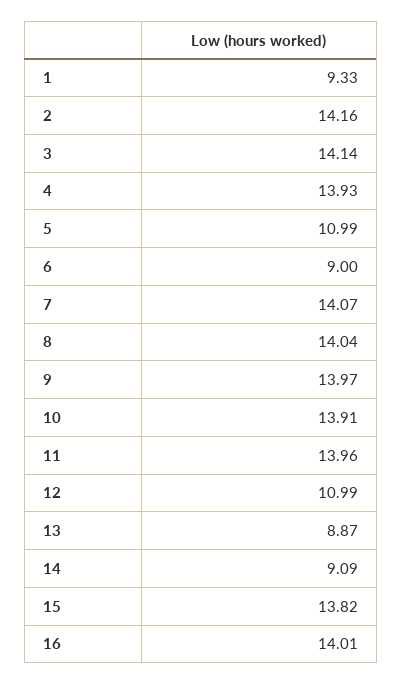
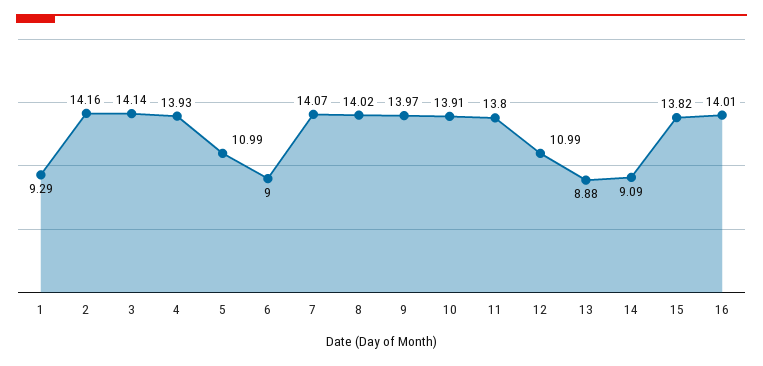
1: 9.33 -> 9.29
8: 14.04 -> 14.02
11: 13.96 -> 13.8
13: 8.87 -> 8.88

